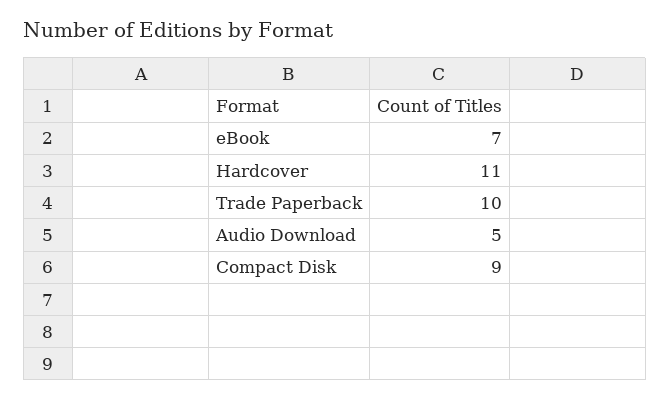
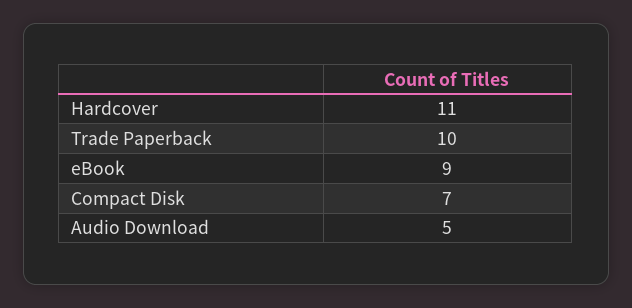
eBook: 7 -> 9
Compact Disk: 9 -> 7

